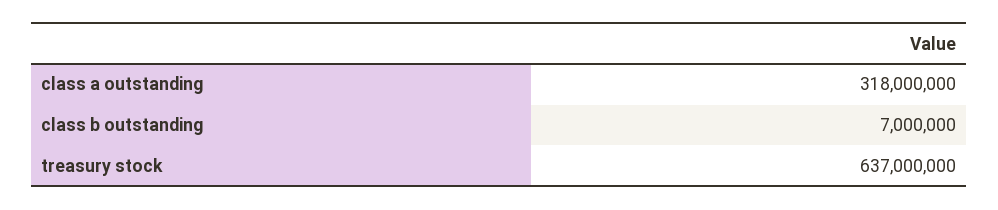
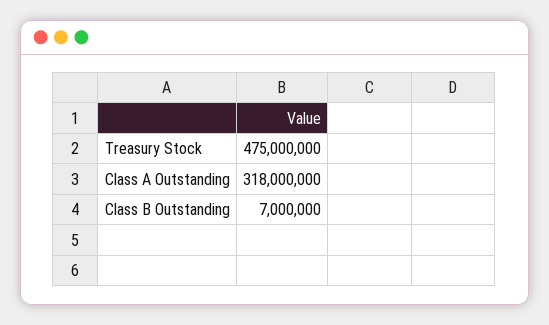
treasury stock: 637000000 -> 475000000

